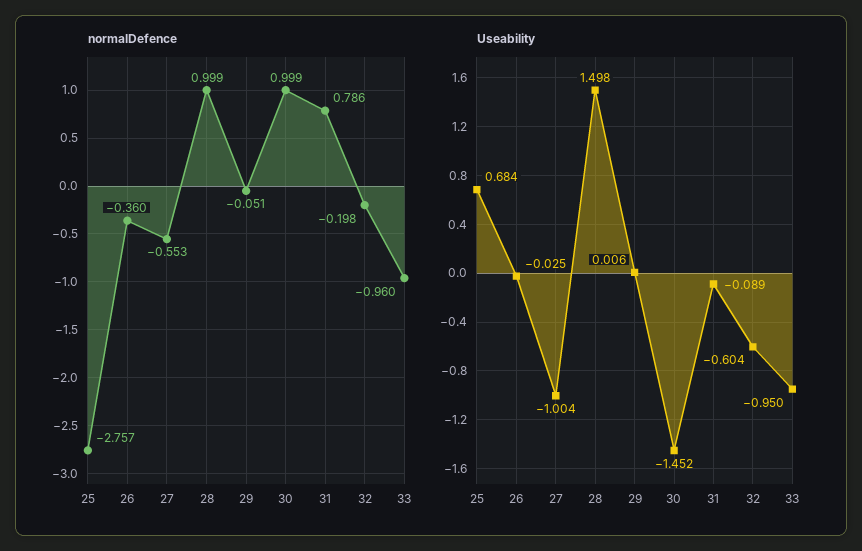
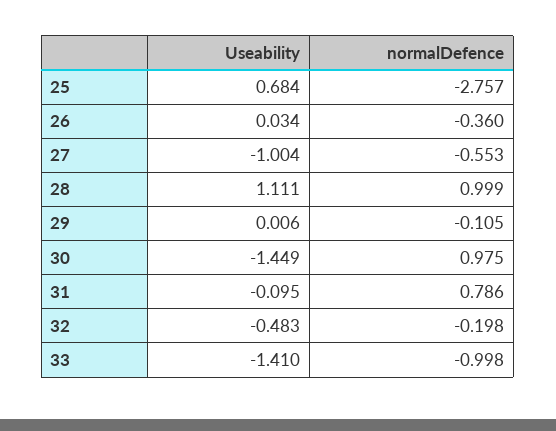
normalDefence, 29: -0.051 -> -0.105
normalDefence, 30: 0.999 -> 0.975
normalDefence, 33: -0.96 -> -0.998
Useability, 26: -0.025 -> 0.034
Useability, 28: 1.498 -> 1.111
Useability, 30: -1.452 -> -1.449
Useability, 31: -0.089 -> -0.095
Useability, 32: -0.604 -> -0.483
Useability, 33: -0.95 -> -1.41

